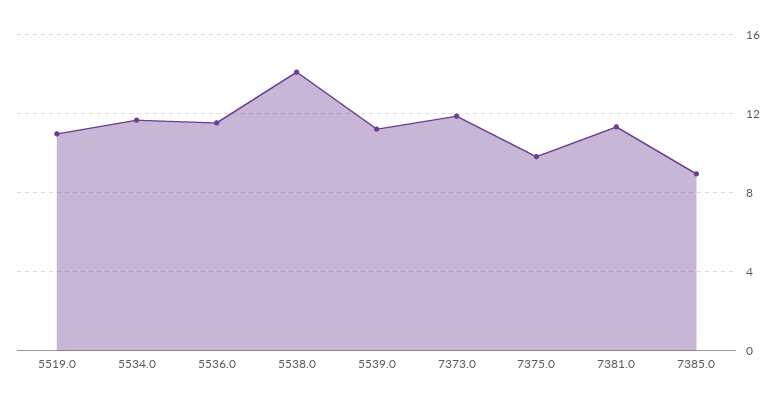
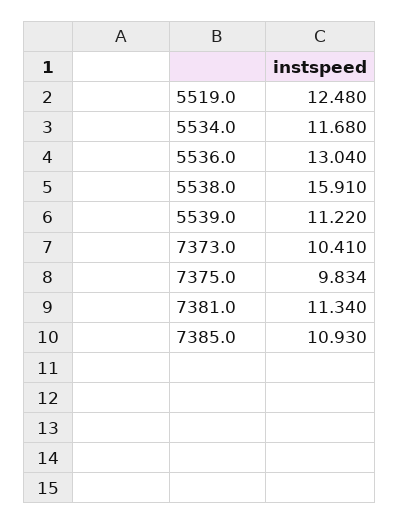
5519.0: 11 -> 12.48
5536.0: 11.5 -> 13.04
5538.0: 14 -> 15.91
7373.0: 12 -> 10.41
7385.0: 9 -> 10.93

